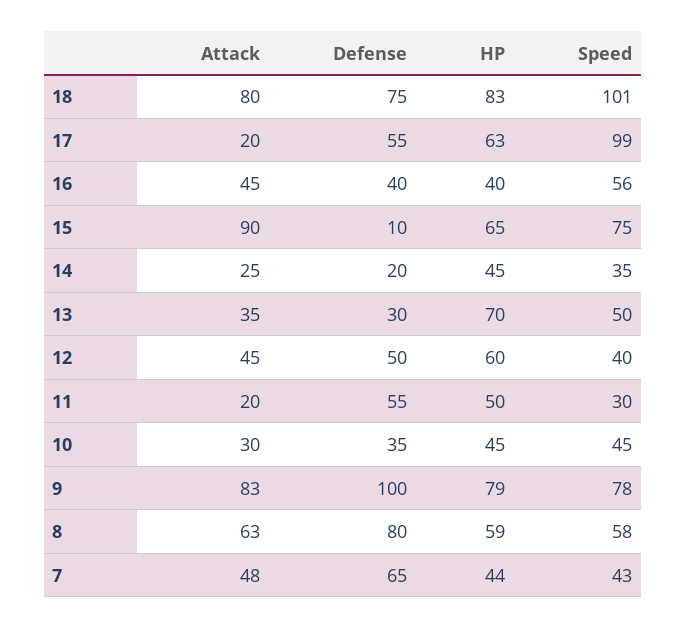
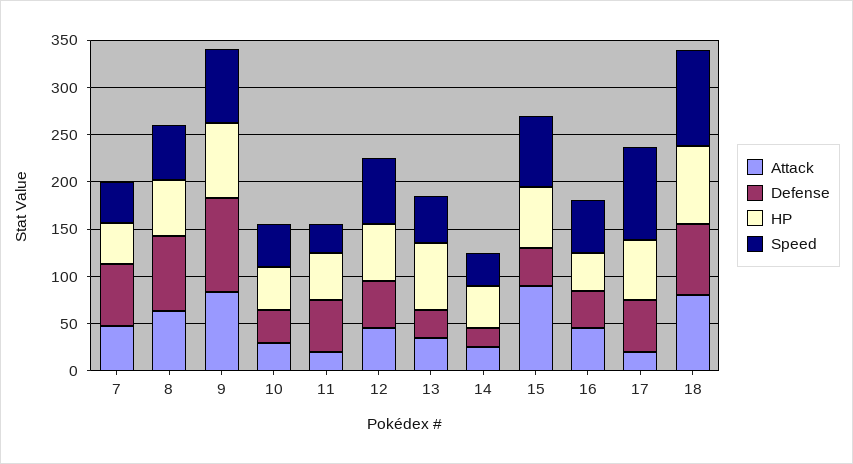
Defense, 15: 10 -> 40
Speed, 12: 40 -> 70

